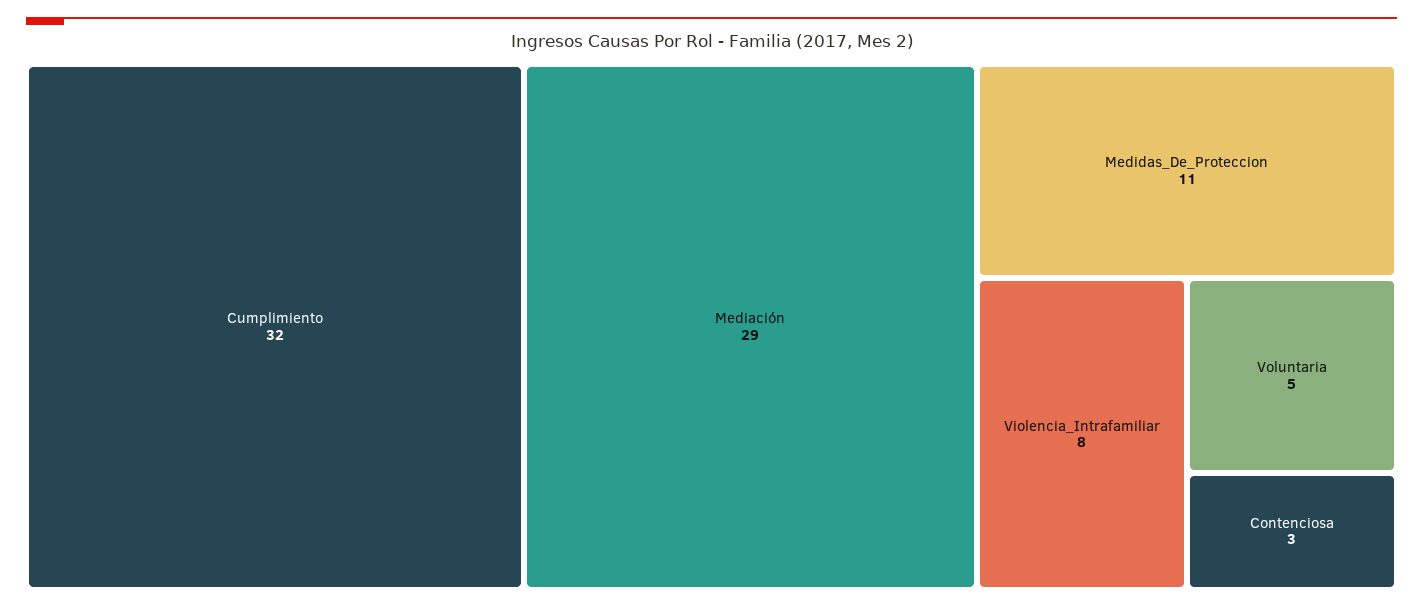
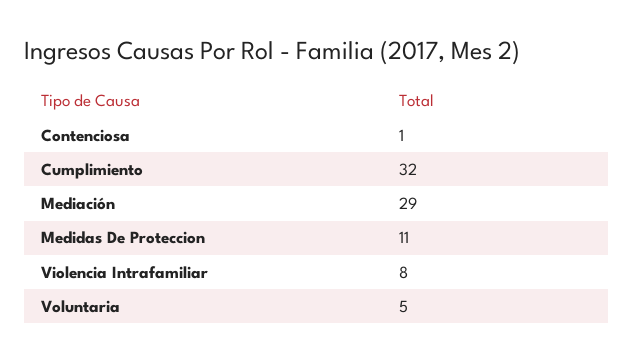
Contenciosa: 3 -> 1

